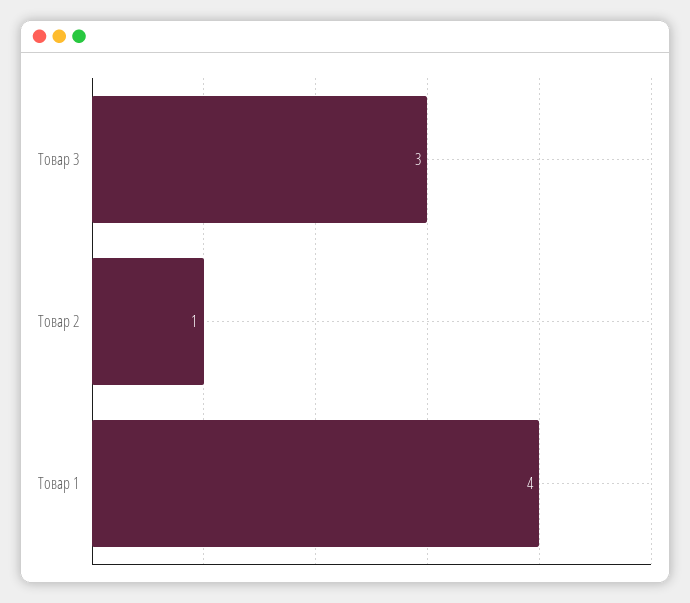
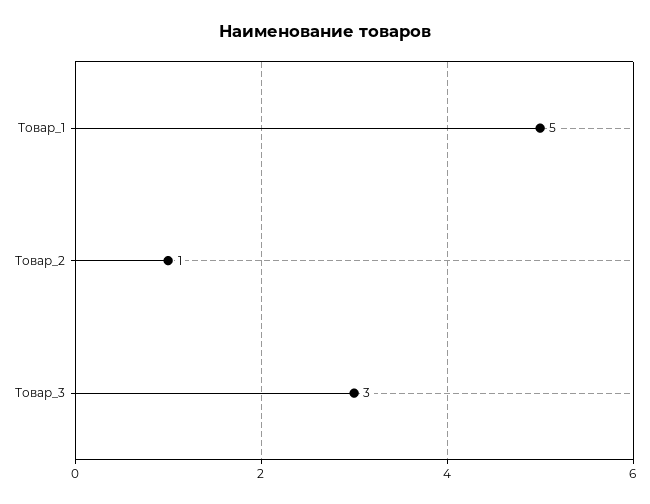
Товар 1: 4 -> 5

